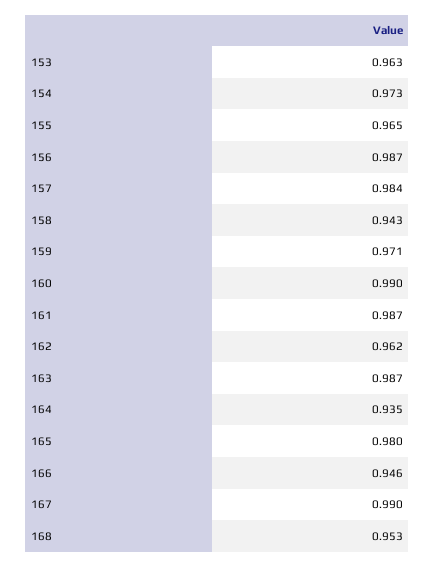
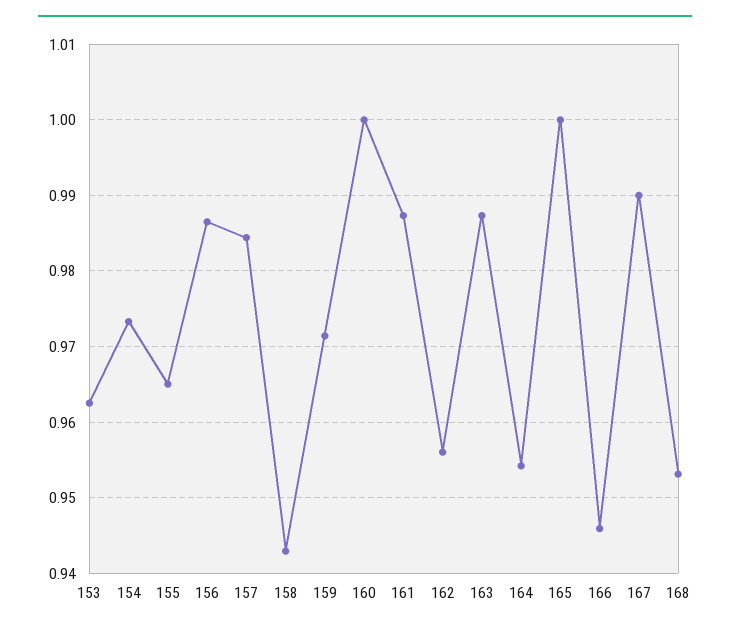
160: 0.99 -> 1
162: 0.962 -> 0.956
164: 0.935 -> 0.954
165: 0.98 -> 1

